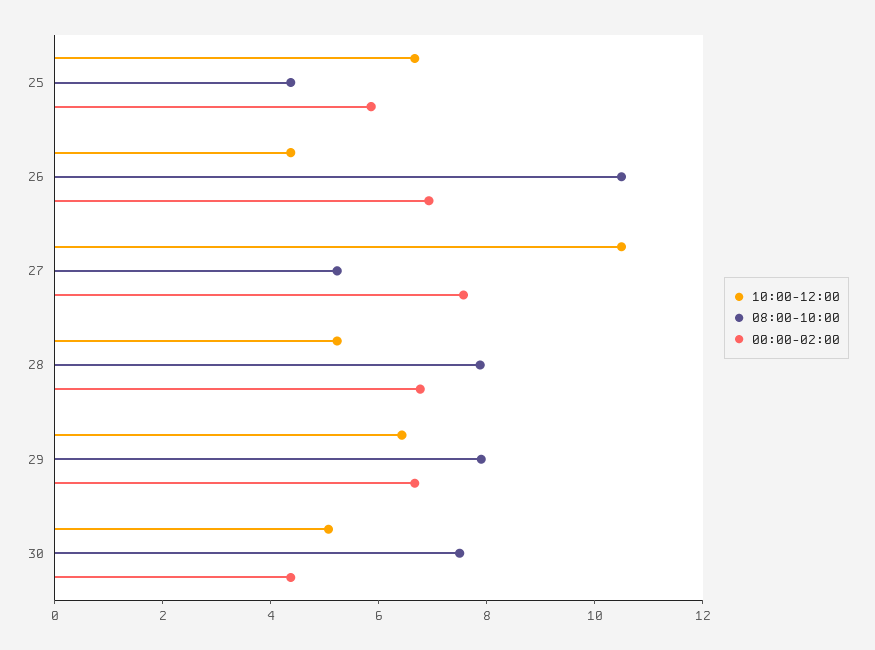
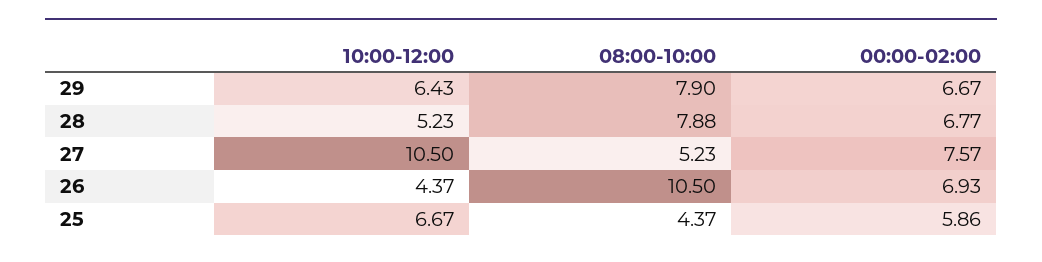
10:00-12:00, 30: 5 -> none
08:00-10:00, 30: 7.5 -> none
00:00-02:00, 30: 4.5 -> none

